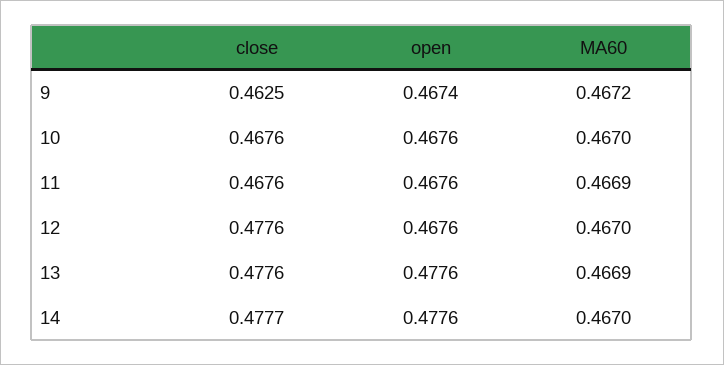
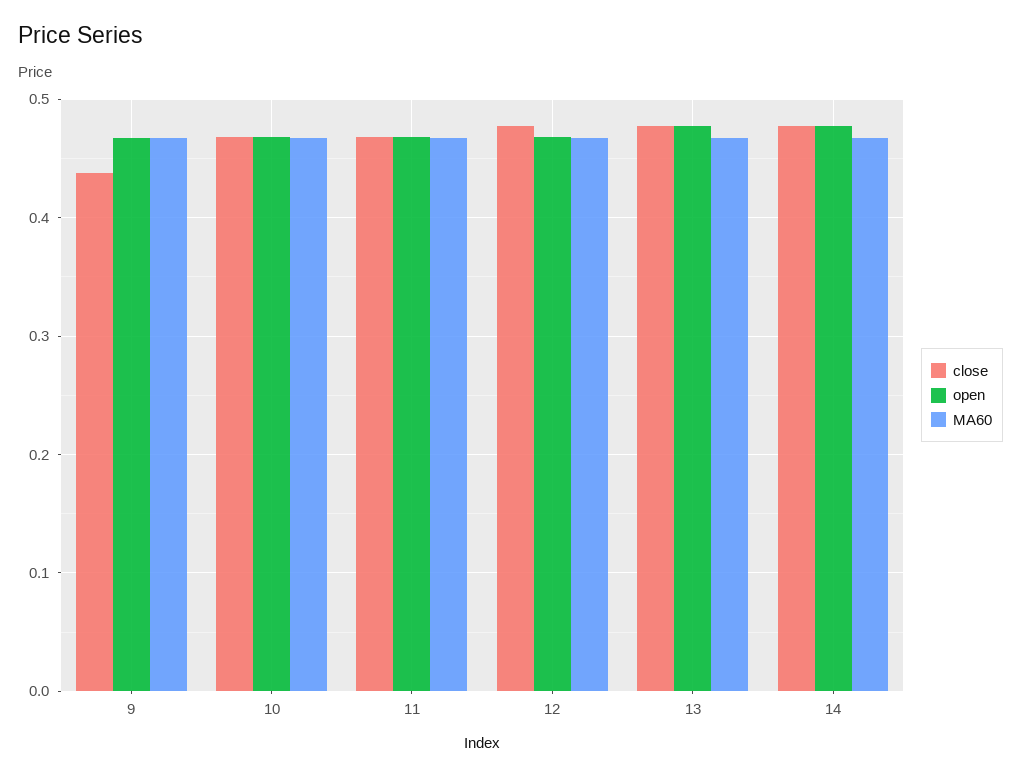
close, 9: 0.4625 -> 0.44

